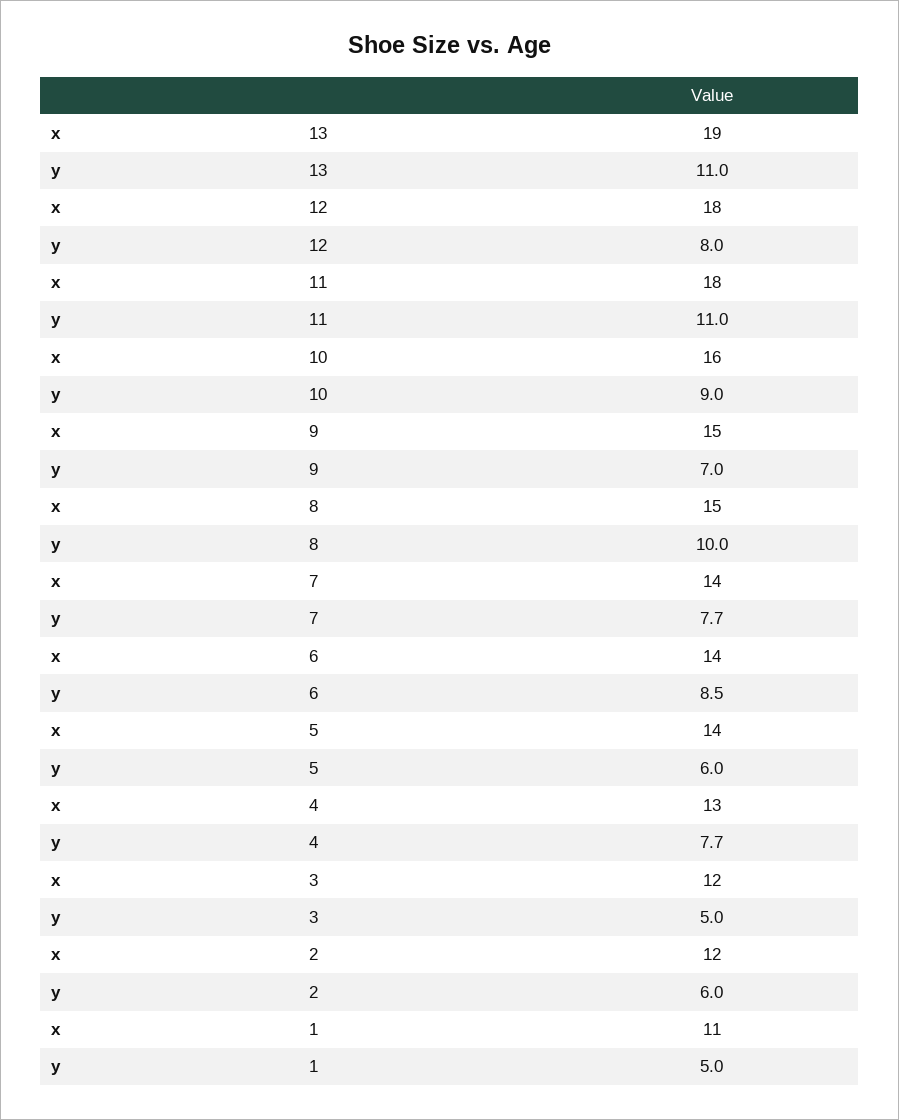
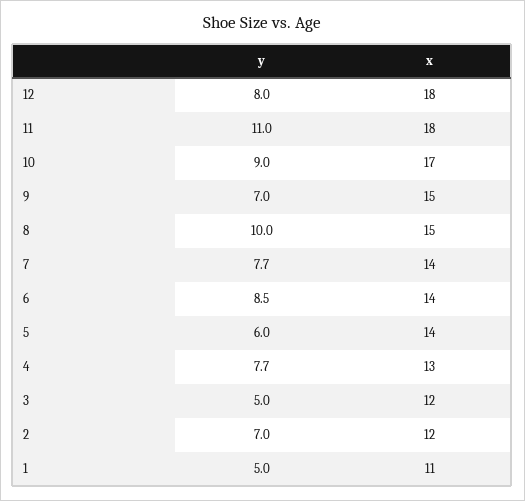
x, 13: 19 -> none
y, 13: 11 -> none
x, 10: 16 -> 17
y, 2: 6 -> 7

